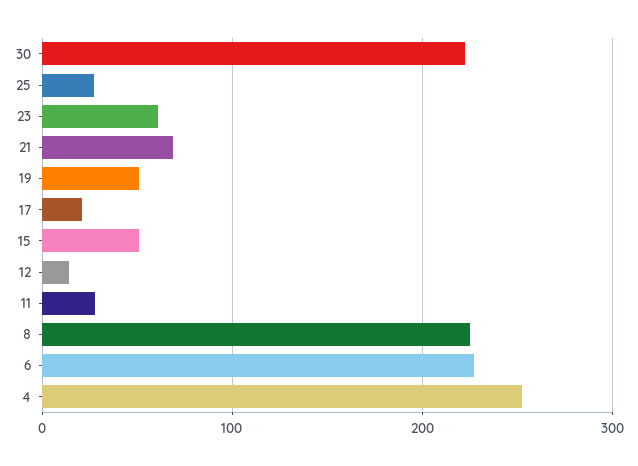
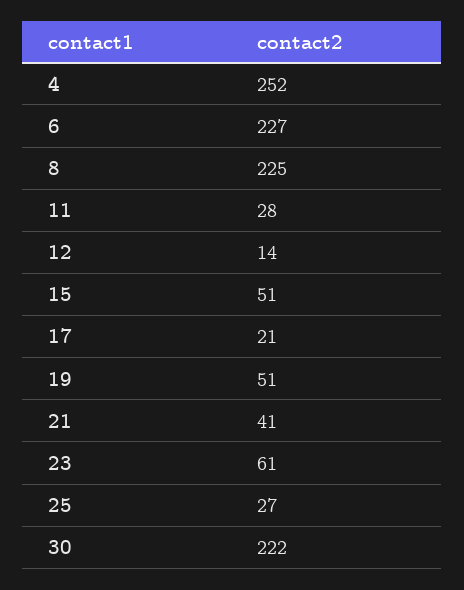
21: 70 -> 41

